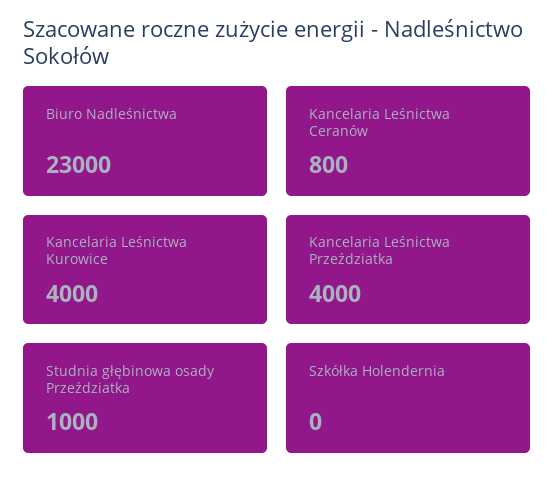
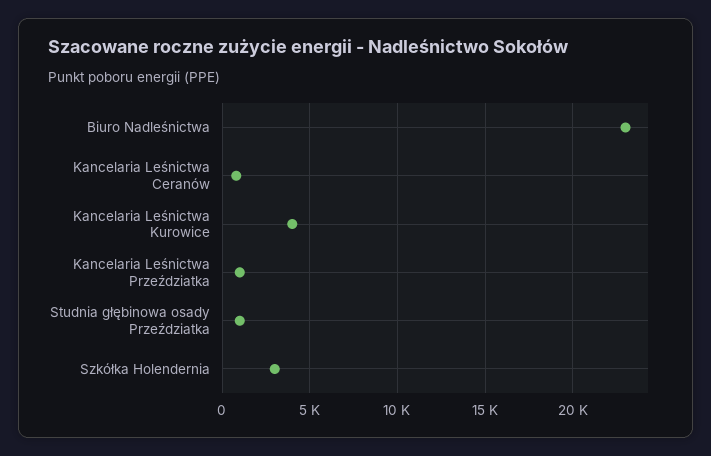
Kancelaria Leśnictwa Przeździatka: 4000 -> 1000
Szkółka Holendernia: 0 -> 3000

